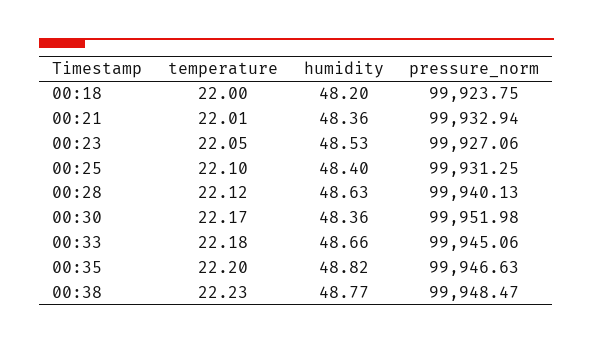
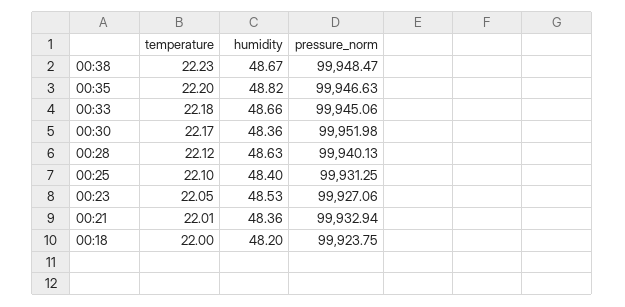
humidity, 00:38: 48.77 -> 48.67

